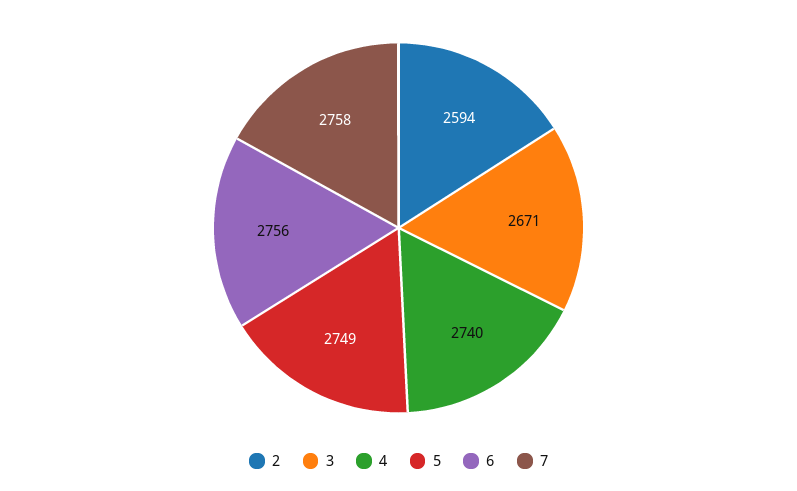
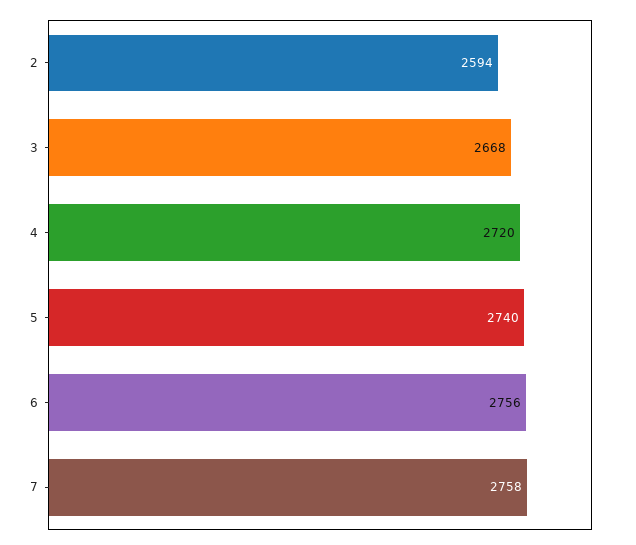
3: 2671 -> 2668
4: 2740 -> 2720
5: 2749 -> 2740

